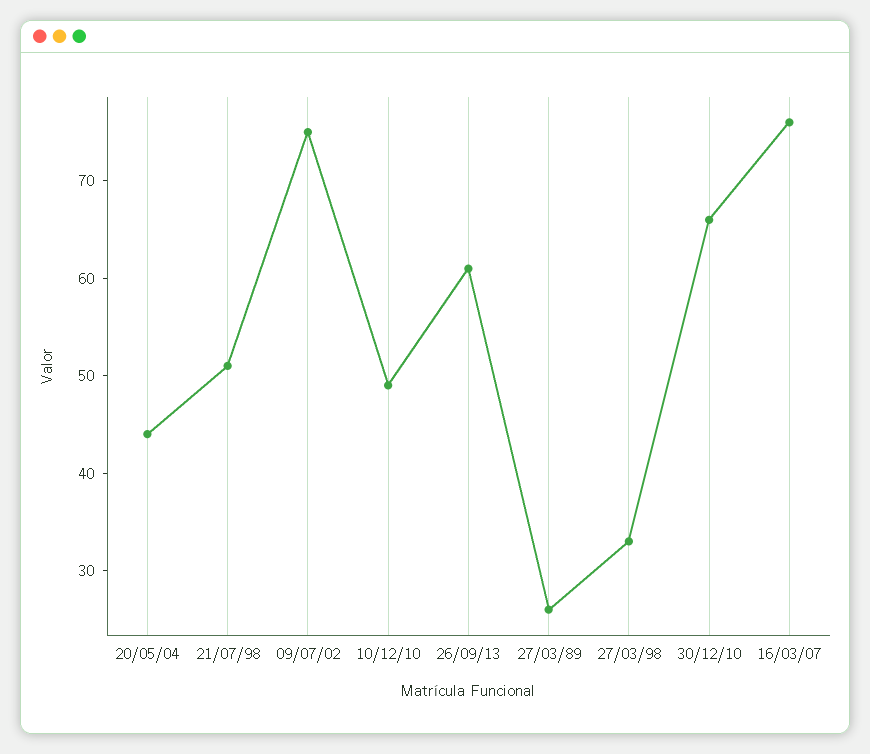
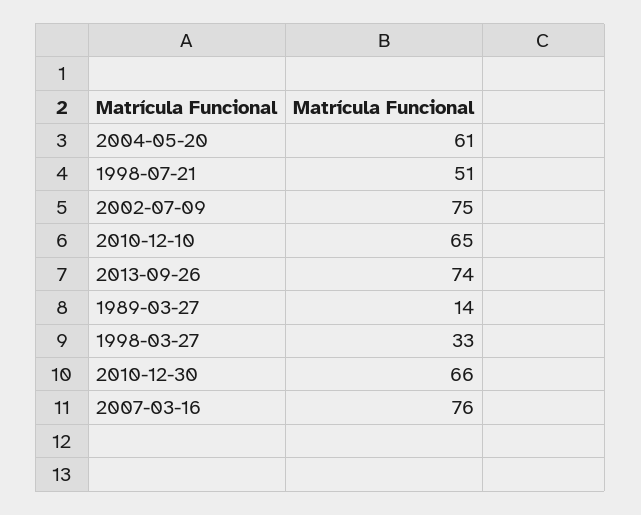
20/05/04: 44 -> 61
10/12/10: 49 -> 65
26/09/13: 61 -> 74
27/03/89: 26 -> 14

